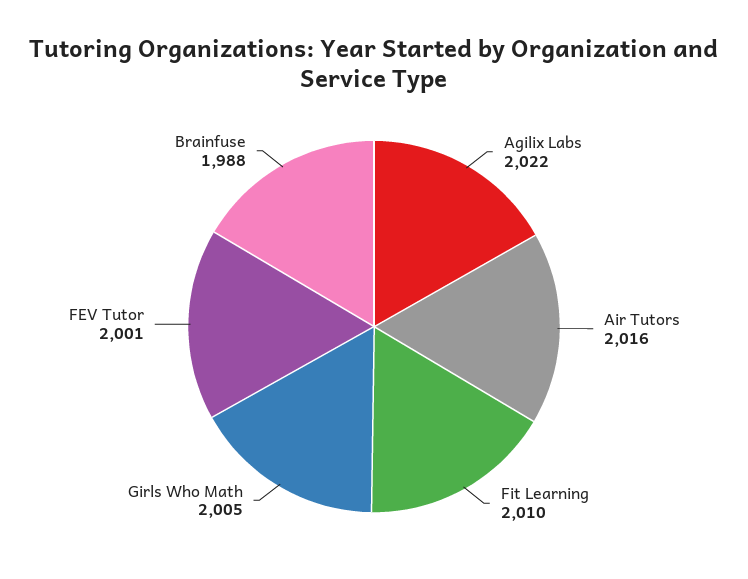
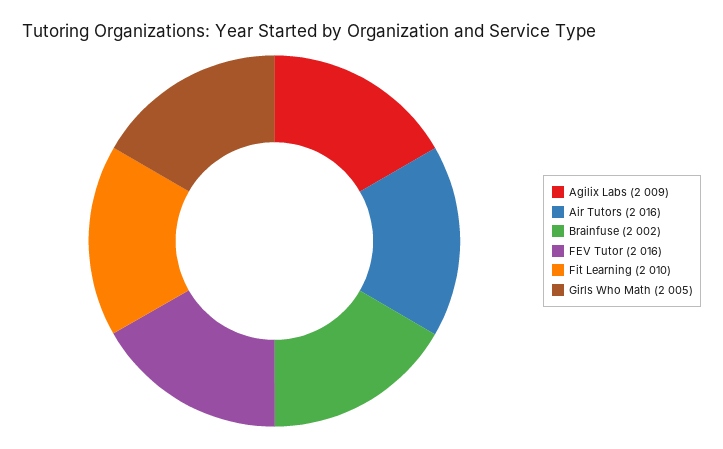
Agilix Labs: 2022 -> 2009
FEV Tutor: 2001 -> 2016
Brainfuse: 1988 -> 2002

